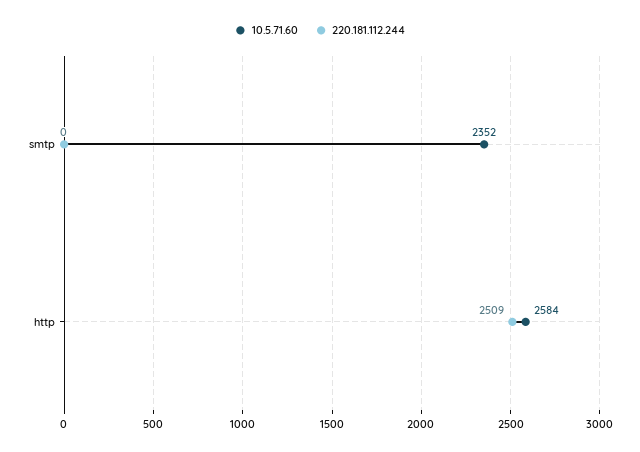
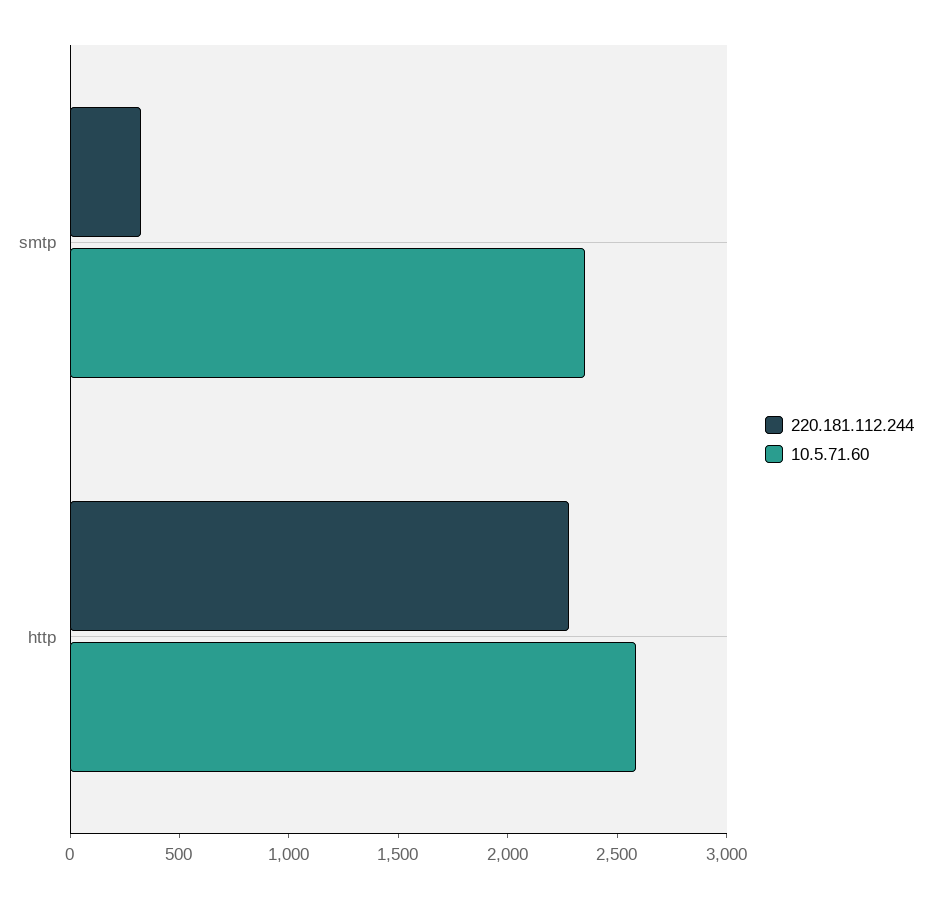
220.181.112.244, smtp: 0 -> 300
220.181.112.244, http: 2509 -> 2300

